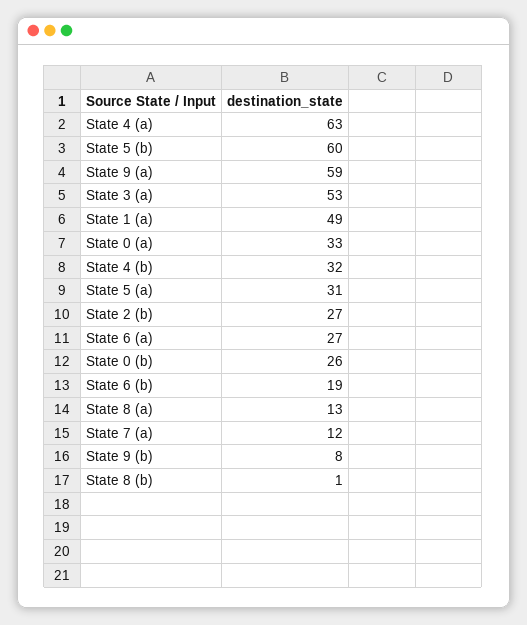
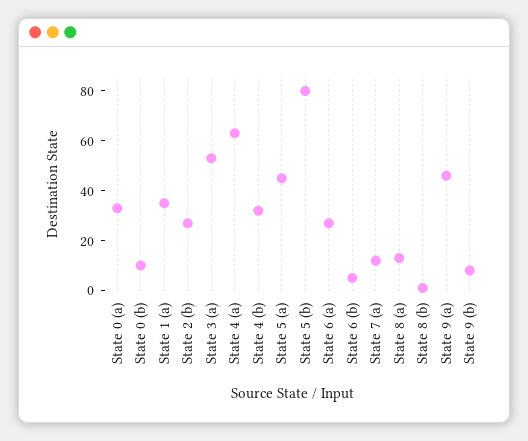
State 5 (b): 60 -> 80
State 9 (a): 59 -> 45
State 1 (a): 49 -> 35
State 5 (a): 31 -> 45
State 0 (b): 26 -> 10
State 6 (b): 19 -> 5

